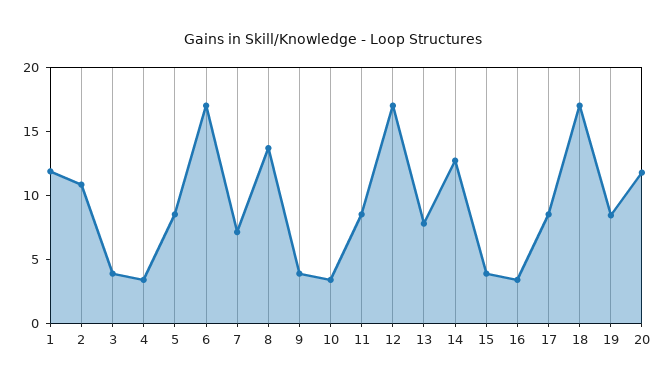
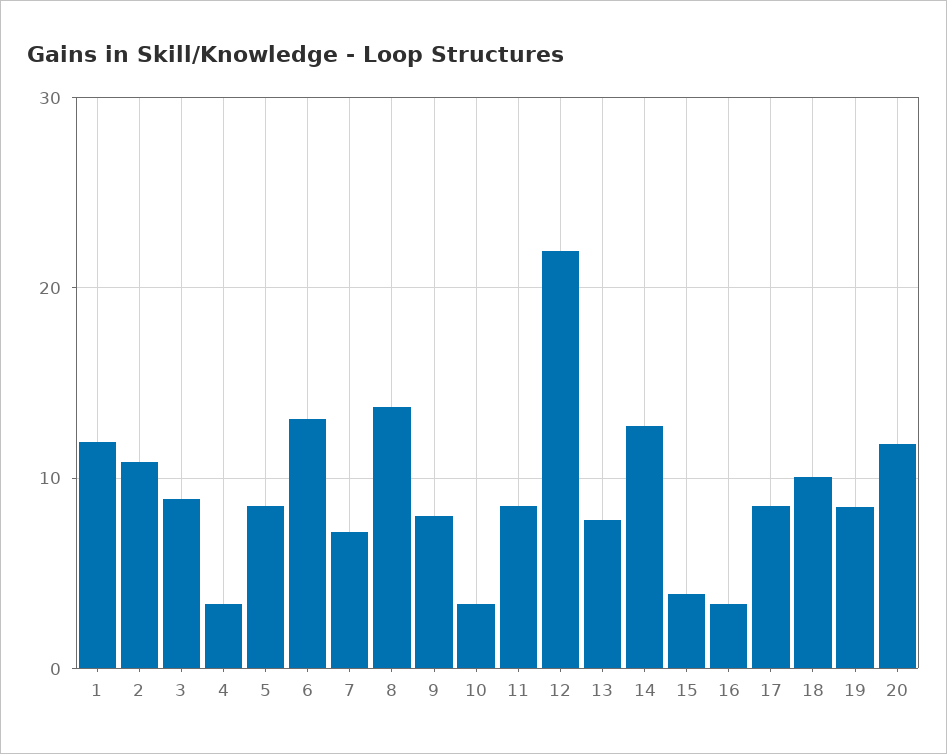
3: 4 -> 9
6: 17 -> 13
9: 4 -> 8
12: 17 -> 22
18: 17 -> 10

